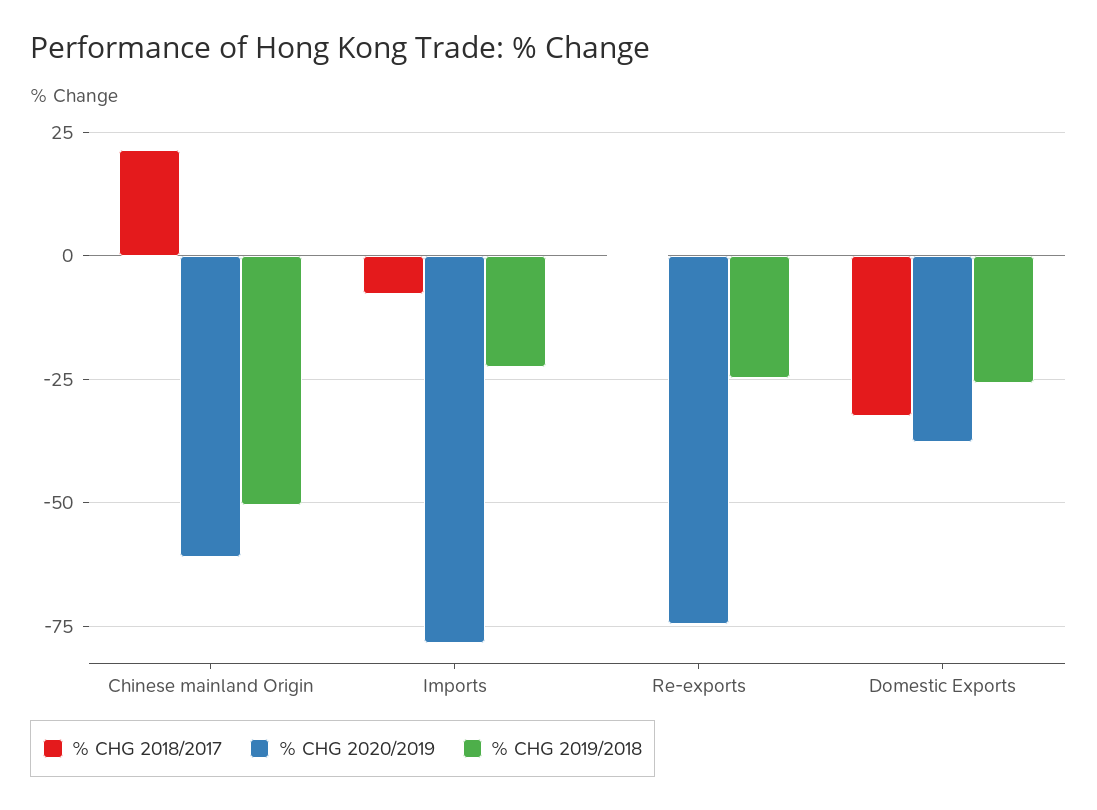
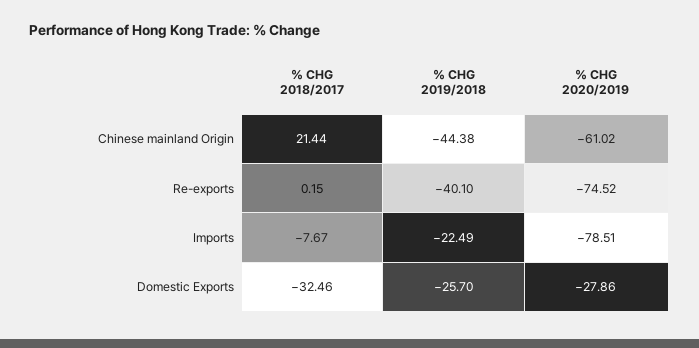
% CHG 2019/2018, Chinese mainland Origin: -50 -> -44.38
% CHG 2019/2018, Re-exports: -25 -> -40.1
% CHG 2020/2019, Domestic Exports: -37.5 -> -27.86

